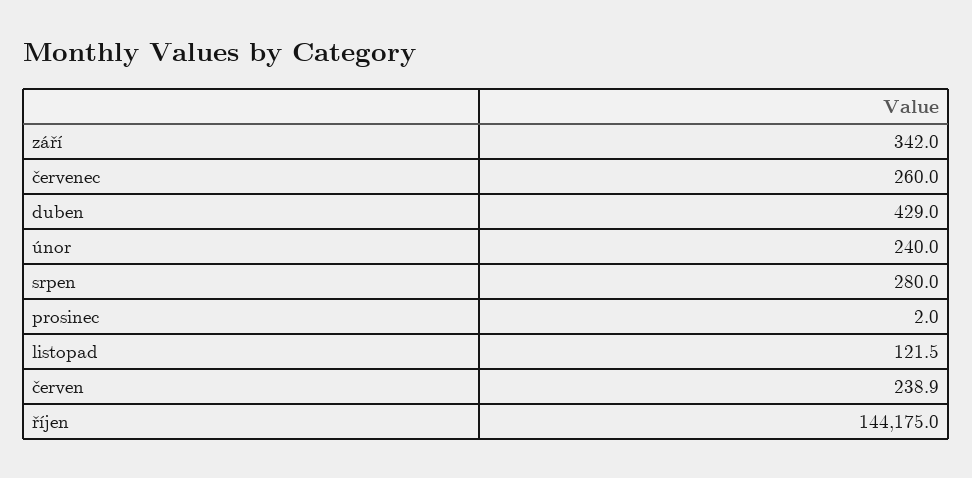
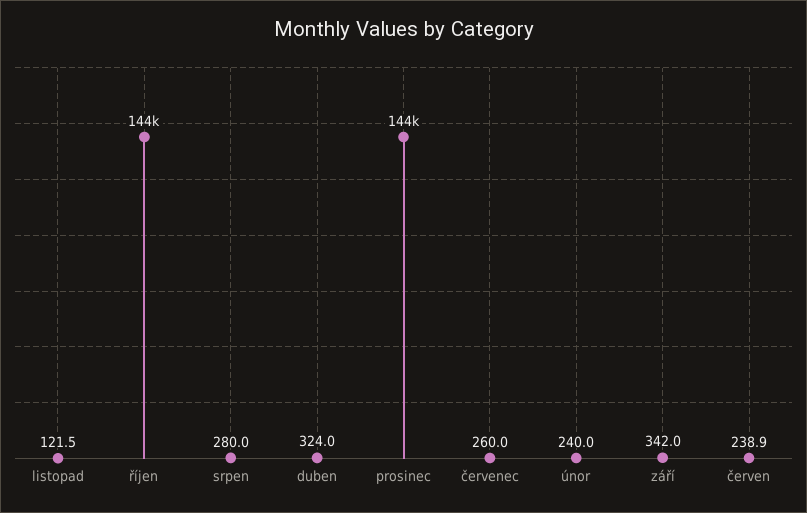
duben: 429 -> 324
prosinec: 2 -> 144000

